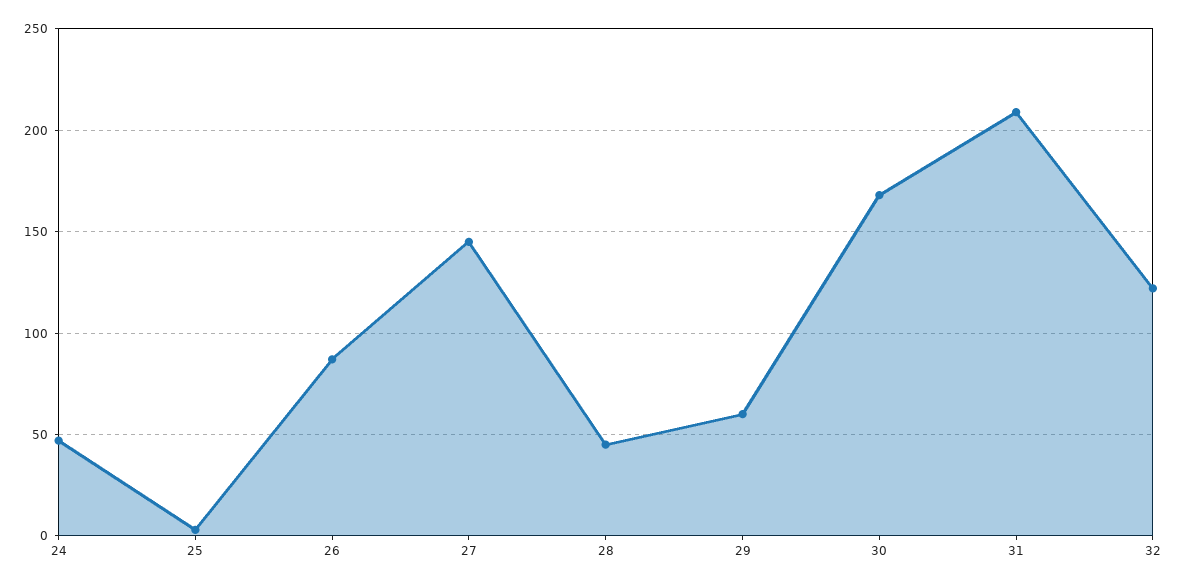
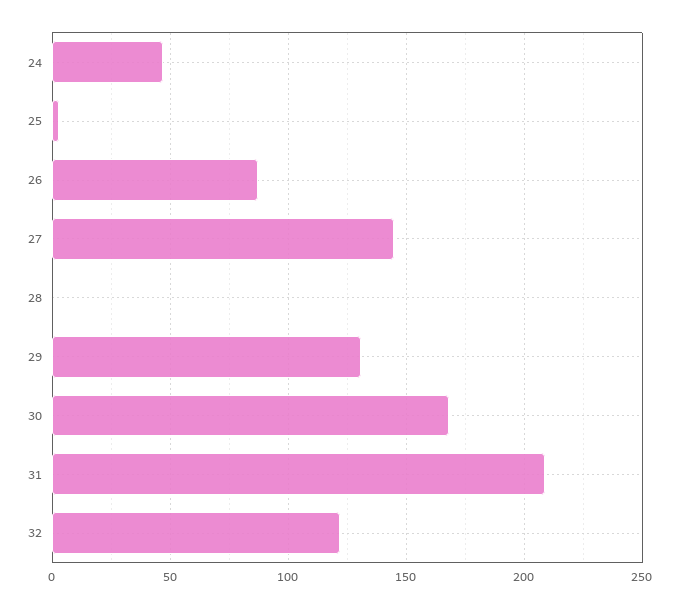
28: 45 -> 0
29: 60 -> 130

